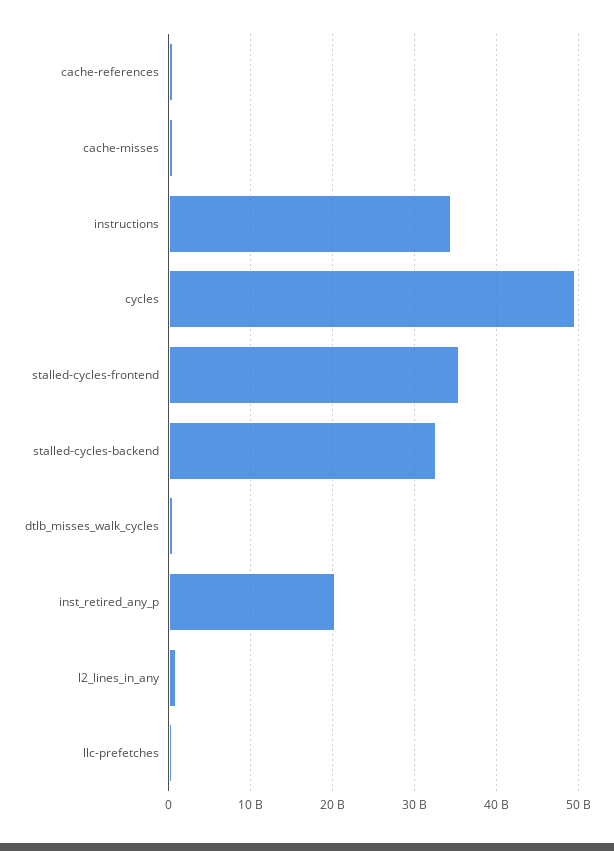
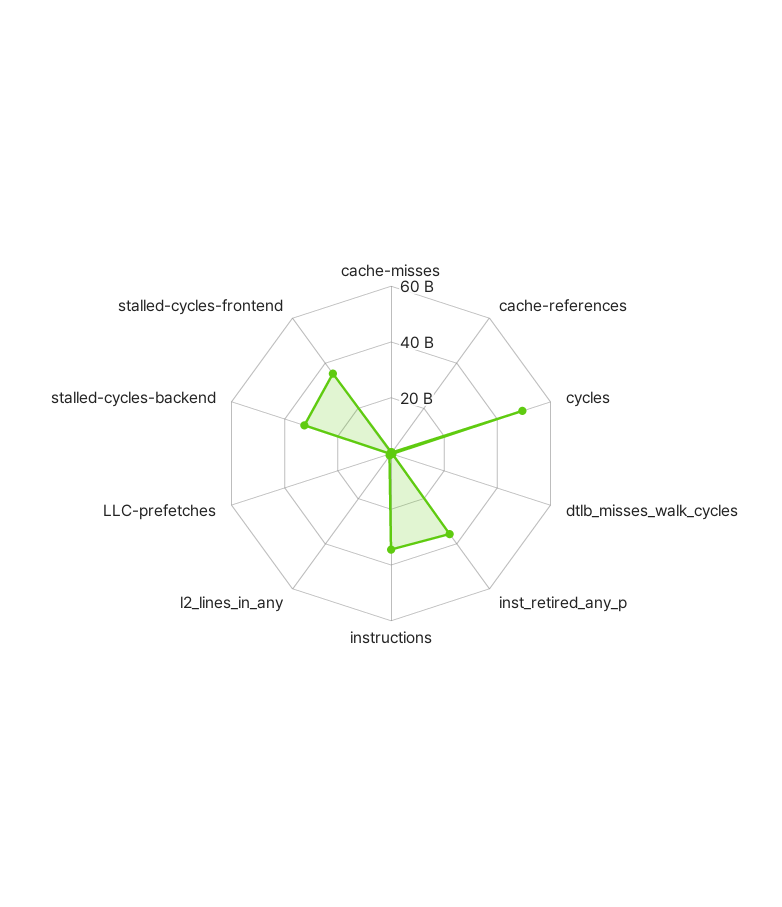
inst_retired_any_p: 20000000000 -> 35000000000

